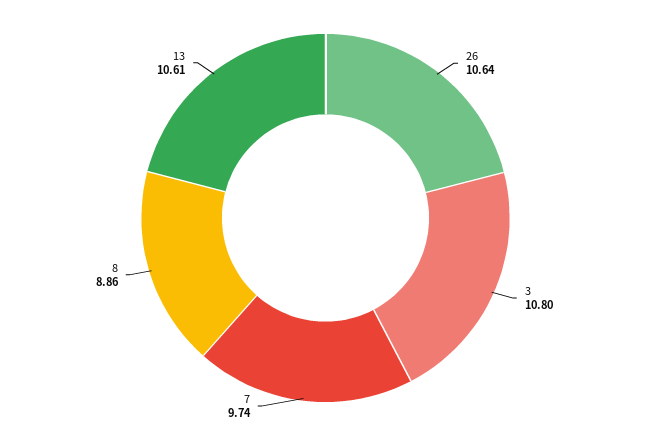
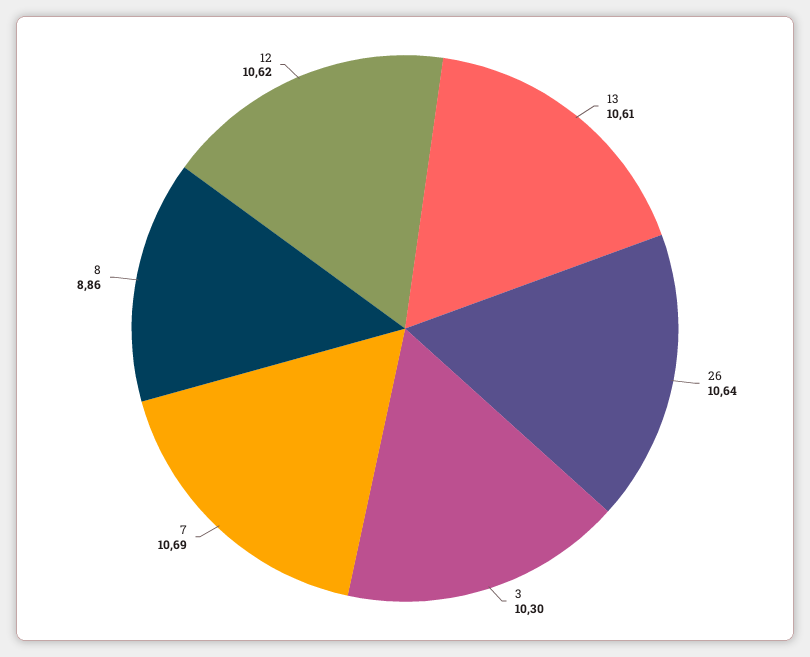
3: 10.8 -> 10.3
7: 9.74 -> 10.69
12: none -> 10.62

